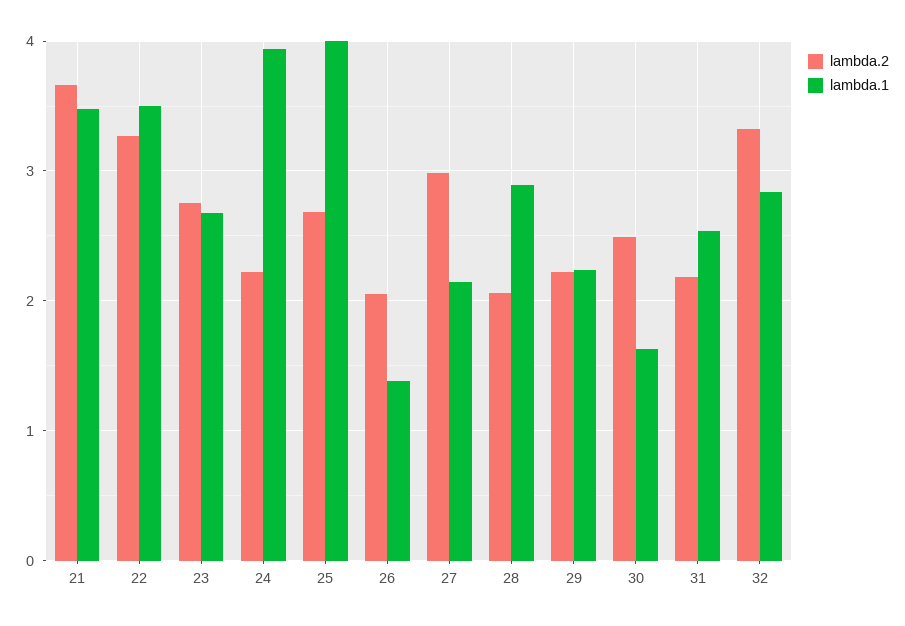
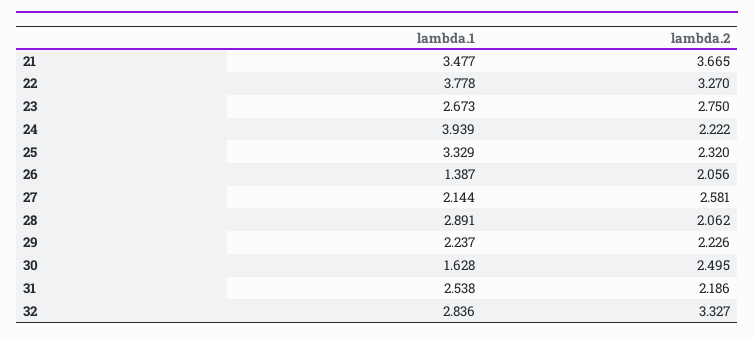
lambda.1, 22: 3.5 -> 3.778
lambda.2, 25: 2.7 -> 2.32
lambda.1, 25: 4 -> 3.329
lambda.2, 27: 3 -> 2.581

